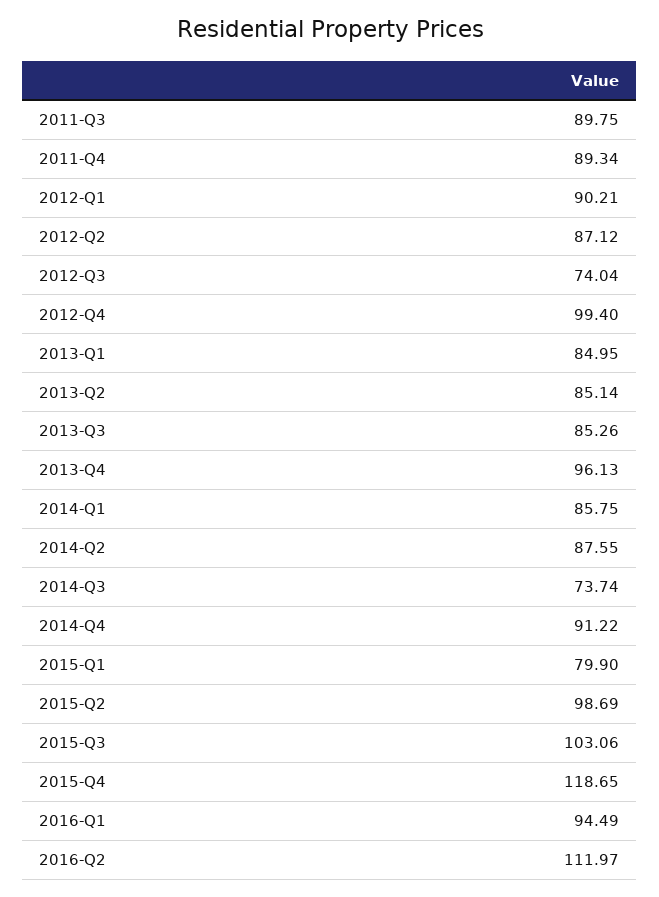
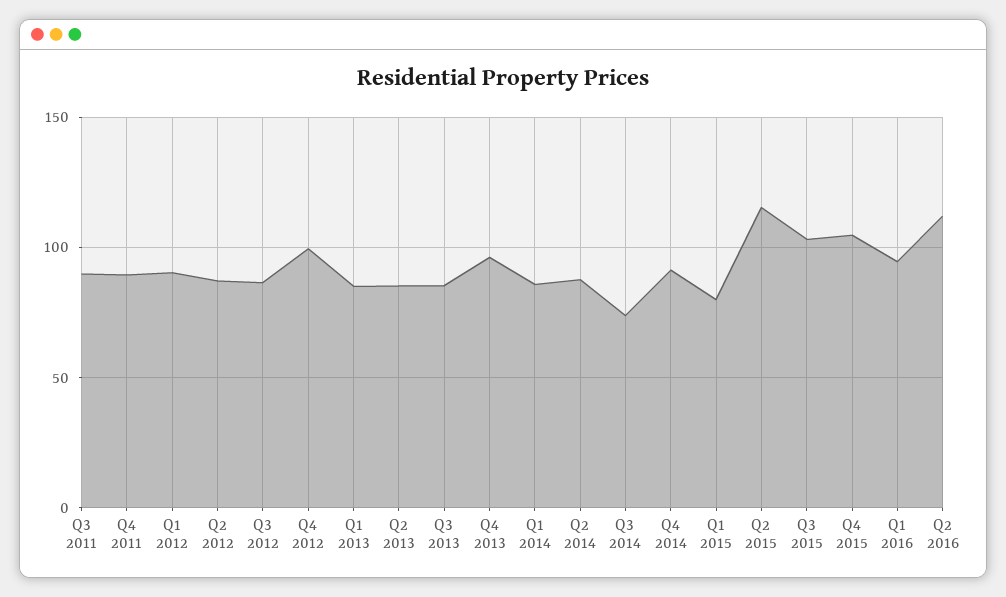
2012-Q3: 74.04 -> 85
2015-Q2: 98.69 -> 115
2015-Q4: 118.65 -> 105

